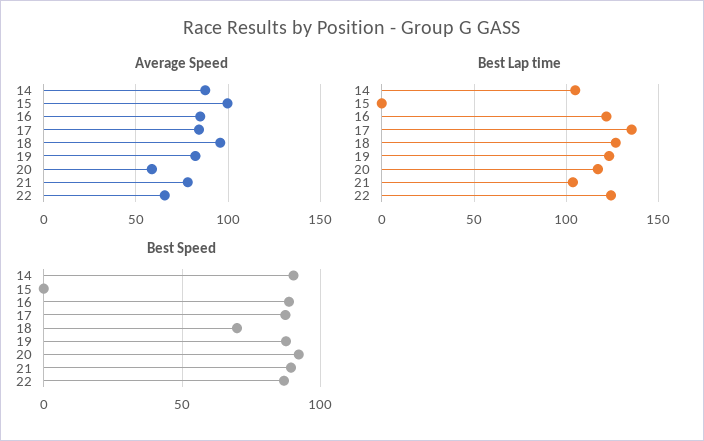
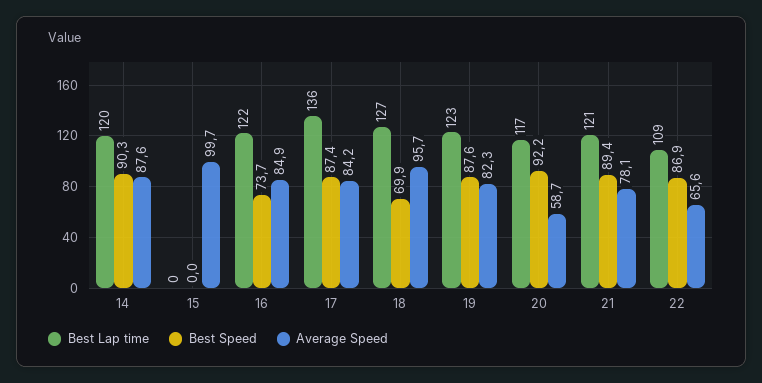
Best Lap time, 14: 105 -> 120
Best Lap time, 21: 105 -> 121
Best Lap time, 22: 125 -> 109
Best Speed, 16: 90 -> 73.7

